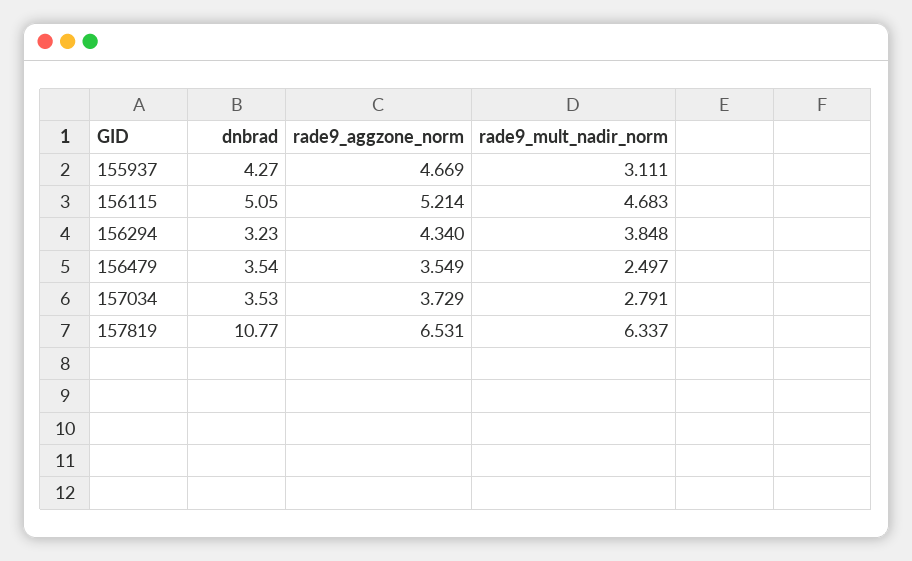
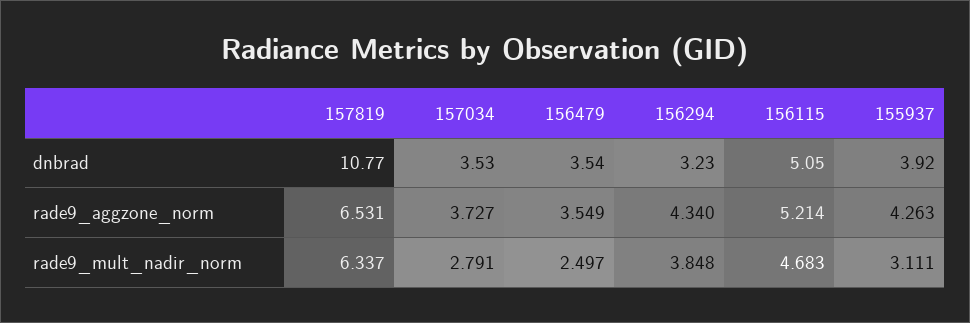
dnbrad, 155937: 4.27 -> 3.92
rade9_aggzone_norm, 155937: 4.669 -> 4.263
rade9_aggzone_norm, 157034: 3.729 -> 3.727

